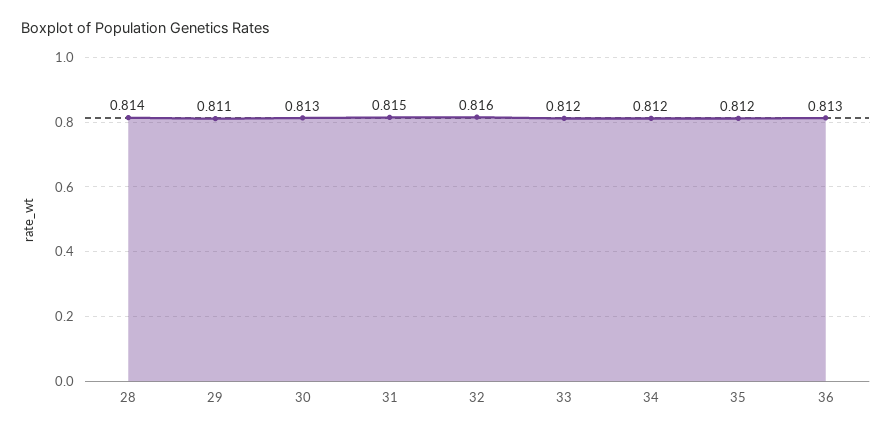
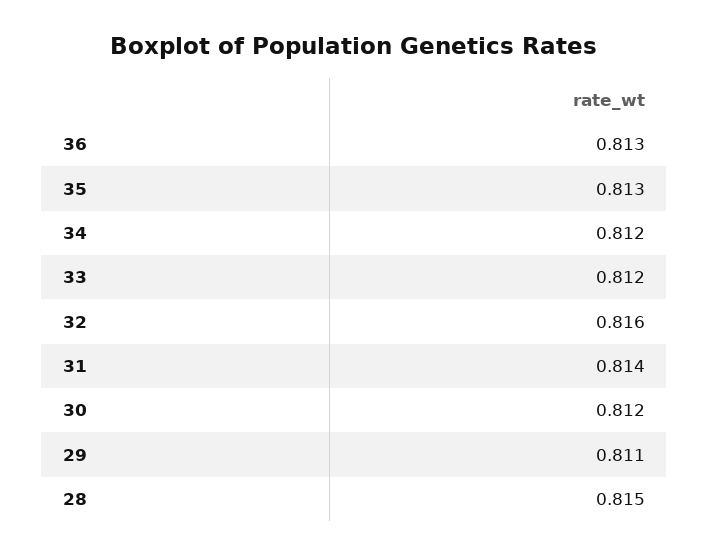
28: 0.814 -> 0.815
30: 0.813 -> 0.812
31: 0.815 -> 0.814
35: 0.812 -> 0.813

